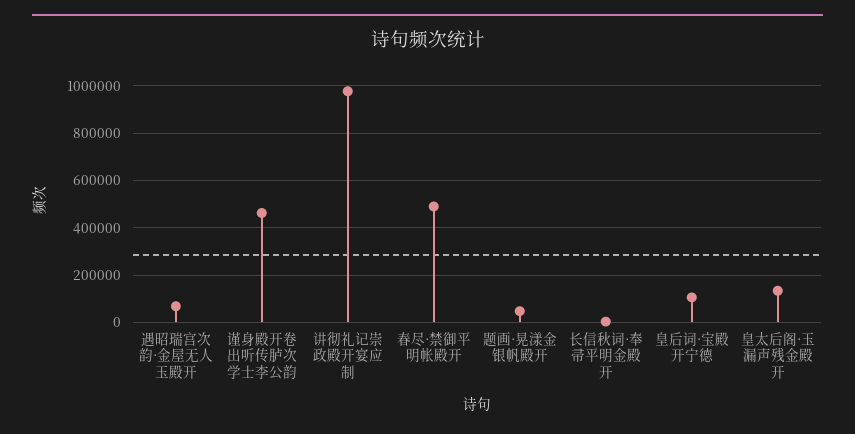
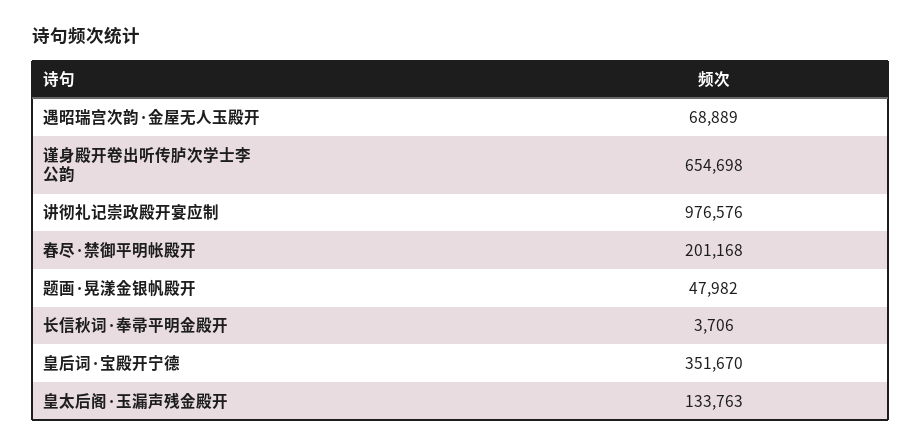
谨身殿开卷出听传胪次学士李公韵: 450000 -> 654698
春尽·禁御平明帐殿开: 500000 -> 201168
皇后词·宝殿开宁德: 100000 -> 351670

